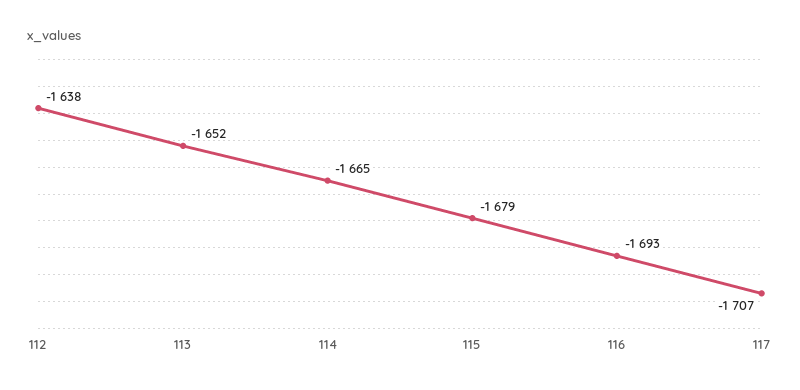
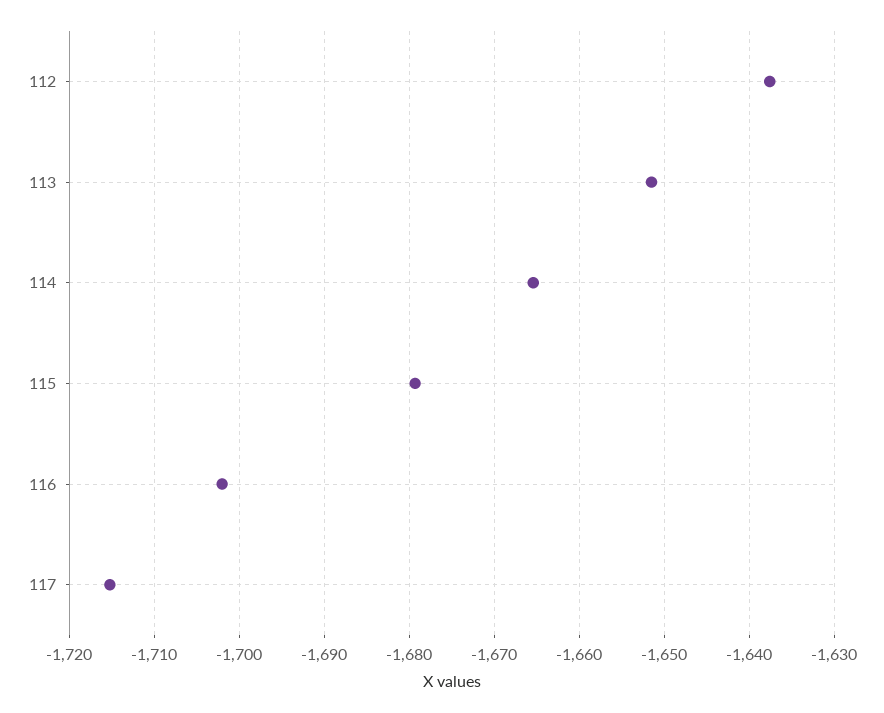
116: -1693 -> -1702
117: -1707 -> -1715

